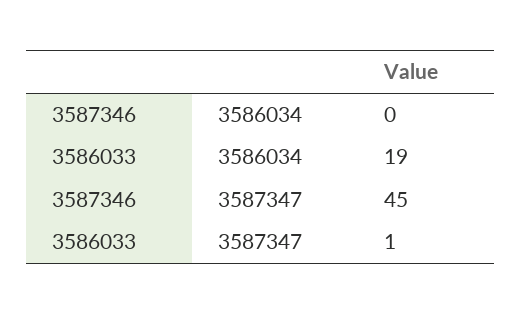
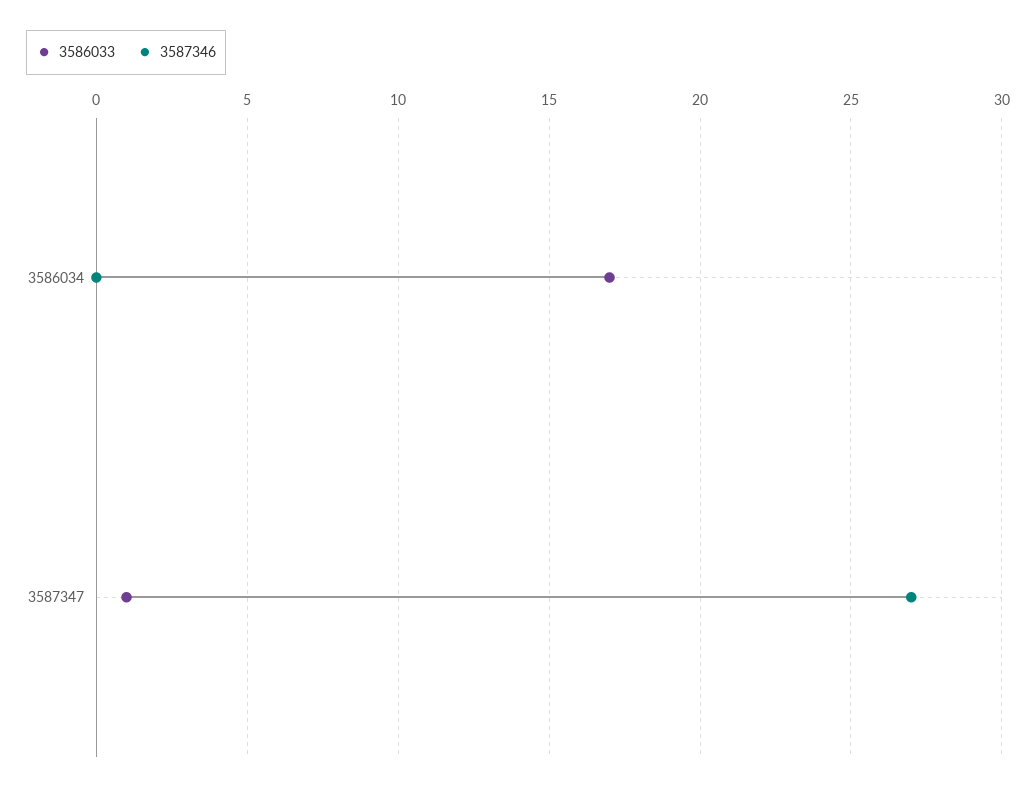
3586033, 3586034: 19 -> 17
3587346, 3587347: 45 -> 27

